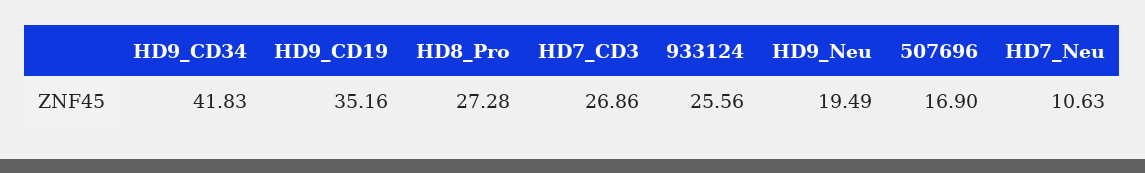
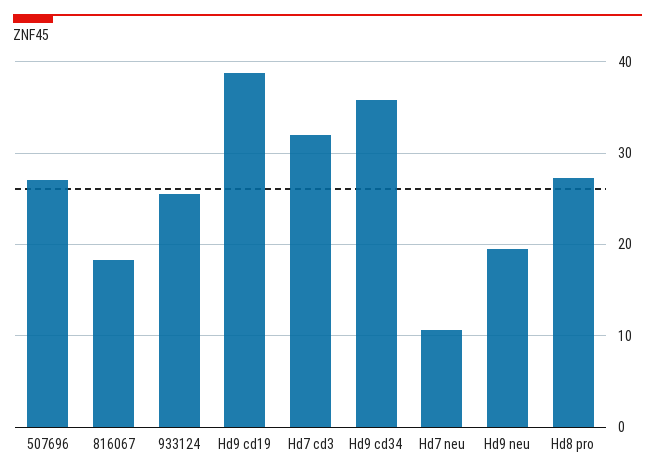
HD9_CD34: 41.83 -> 36
HD9_CD19: 35.16 -> 39
HD7_CD3: 26.86 -> 32
507696: 16.9 -> 27
816067: none -> 18

